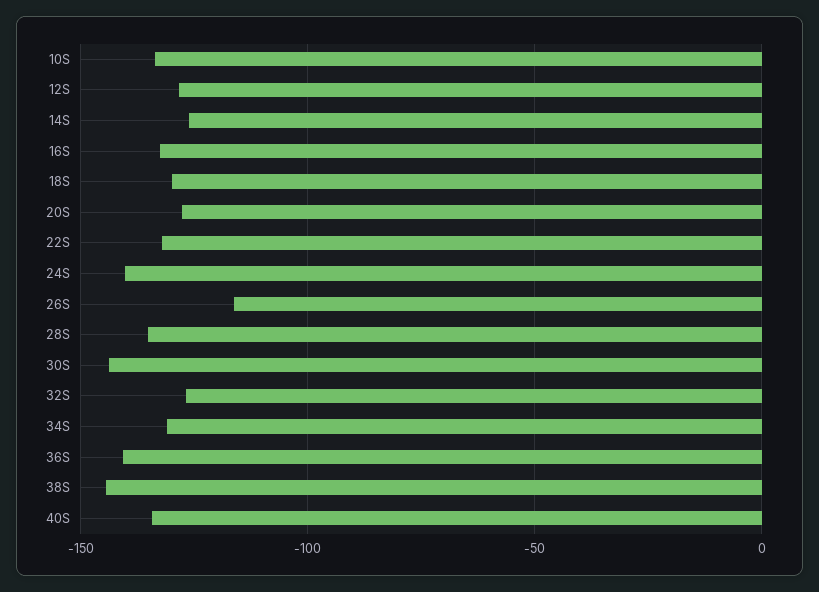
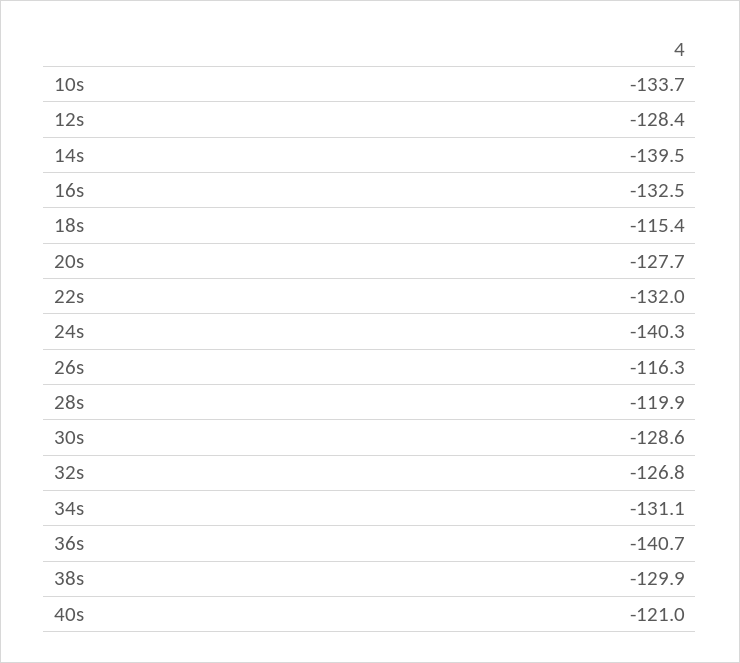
14S: -125 -> -139.5
18S: -130 -> -115.4
28S: -135 -> -119.9
30S: -145 -> -128.6
38S: -145 -> -129.9
40S: -135 -> -121

